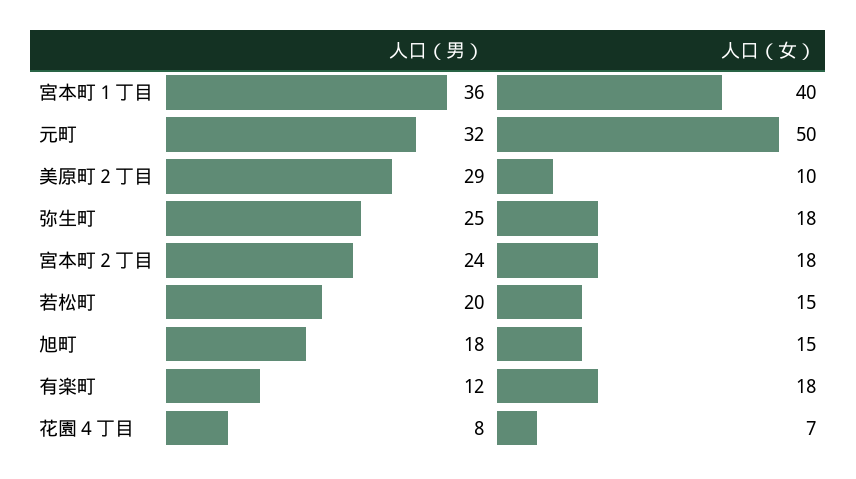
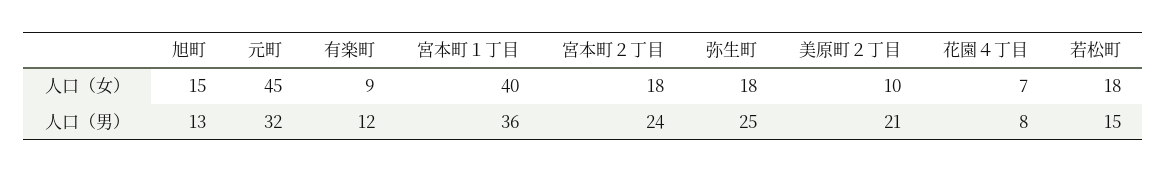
人口（女）, 元町: 50 -> 45
人口（男）, 美原町２丁目: 29 -> 21
人口（男）, 若松町: 20 -> 15
人口（女）, 若松町: 15 -> 18
人口（男）, 旭町: 18 -> 13
人口（女）, 有楽町: 18 -> 9

